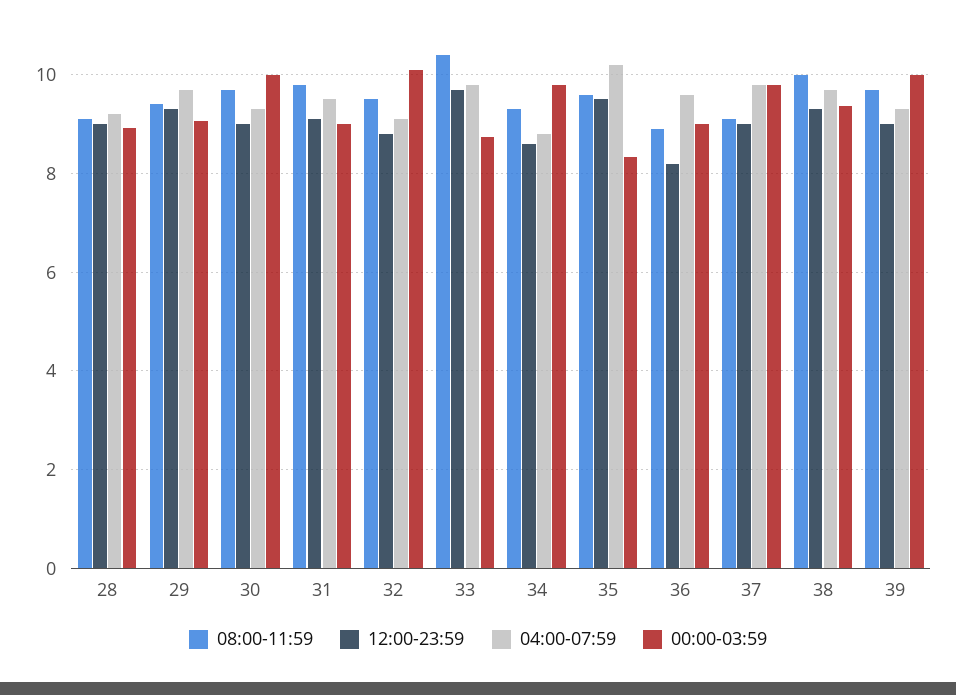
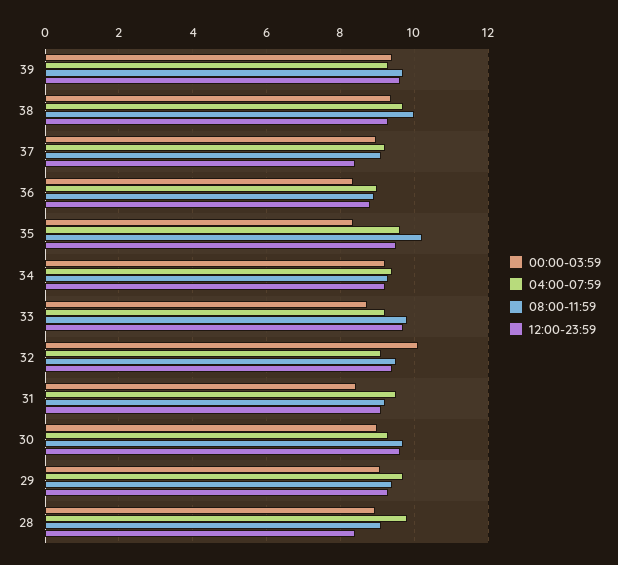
12:00-23:59, 28: 9 -> 8.4
04:00-07:59, 28: 9.2 -> 9.8
12:00-23:59, 30: 9 -> 9.6
00:00-03:59, 30: 10 -> 9
08:00-11:59, 31: 9.8 -> 9.2
00:00-03:59, 31: 9 -> 8.4
12:00-23:59, 32: 8.8 -> 9.4
08:00-11:59, 33: 10.4 -> 9.8
04:00-07:59, 33: 9.8 -> 9.2
12:00-23:59, 34: 8.6 -> 9.2
04:00-07:59, 34: 8.8 -> 9.4
00:00-03:59, 34: 9.8 -> 9.2
08:00-11:59, 35: 9.6 -> 10.2
04:00-07:59, 35: 10.2 -> 9.6
12:00-23:59, 36: 8.2 -> 8.8
04:00-07:59, 36: 9.6 -> 9
00:00-03:59, 36: 9 -> 8.4
12:00-23:59, 37: 9 -> 8.4
04:00-07:59, 37: 9.8 -> 9.2
00:00-03:59, 37: 9.8 -> 9
12:00-23:59, 39: 9 -> 9.6
00:00-03:59, 39: 10 -> 9.4

